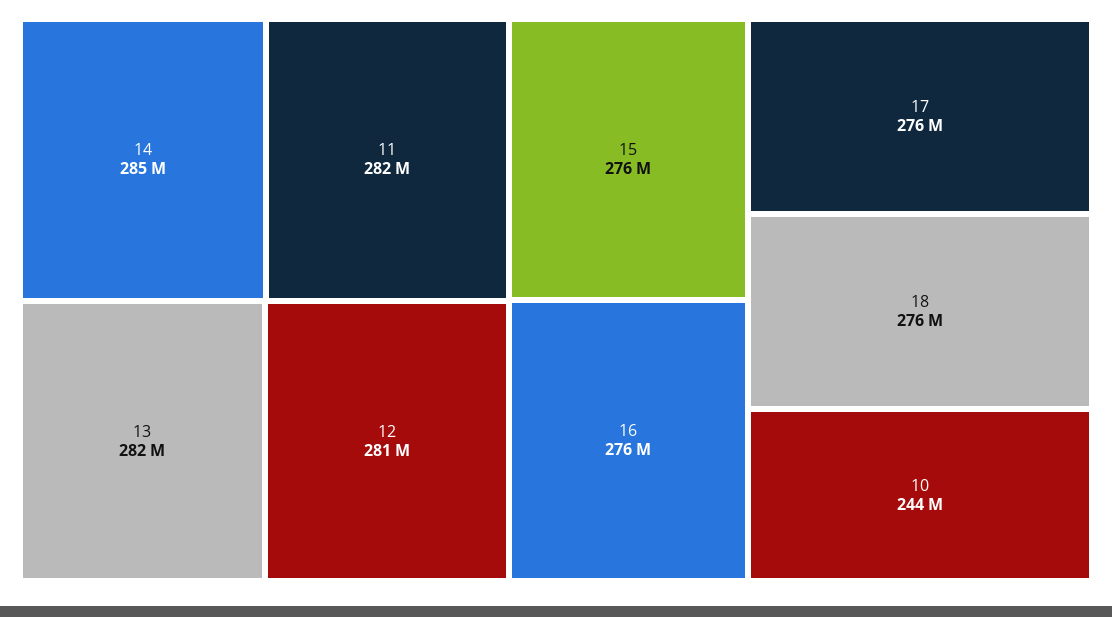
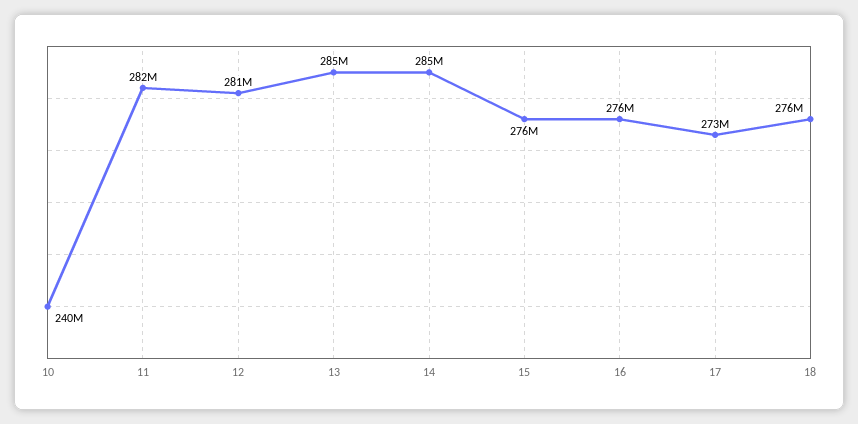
13: 282000000 -> 285000000
17: 276000000 -> 273000000
10: 244000000 -> 240000000

